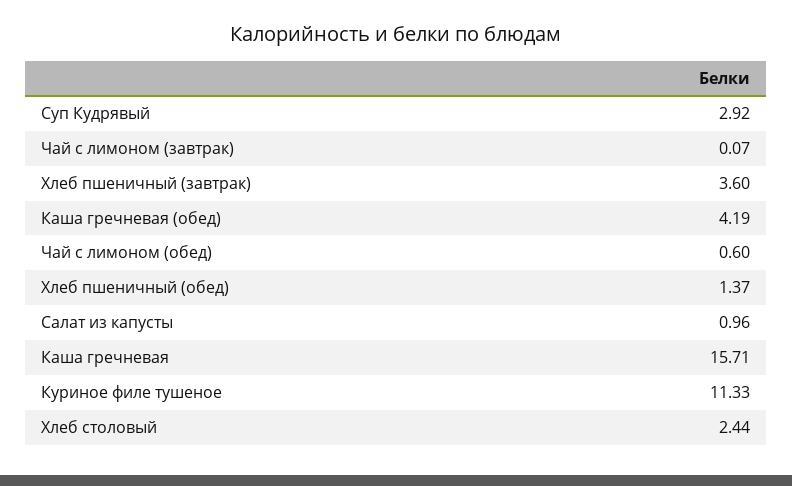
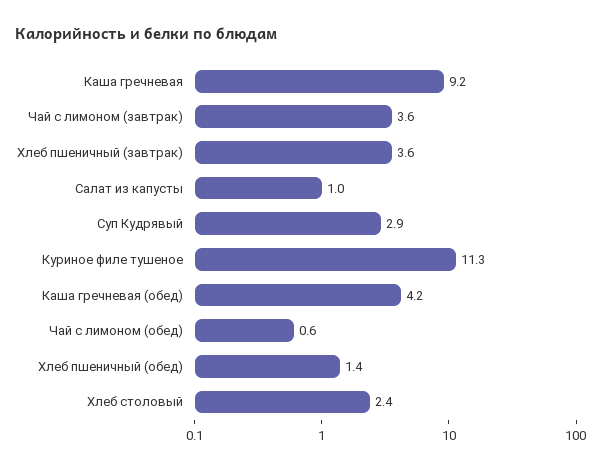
Чай с лимоном (завтрак): 0.07 -> 3.6
Каша гречневая: 15.71 -> 9.2

